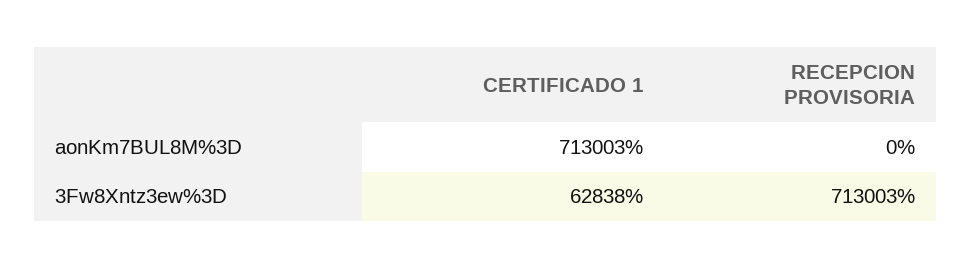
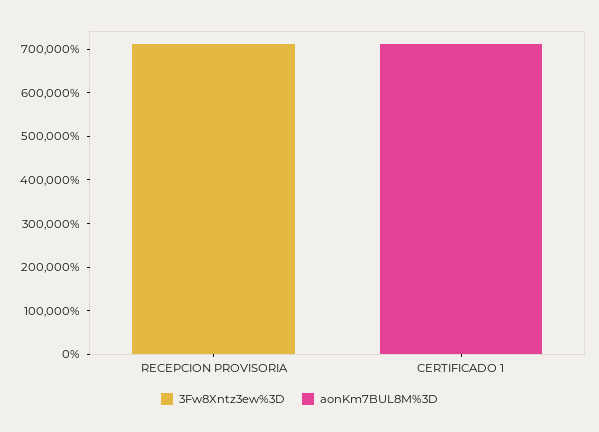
3Fw8Xntz3ew%3D, CERTIFICADO 1: 62838 -> 0

